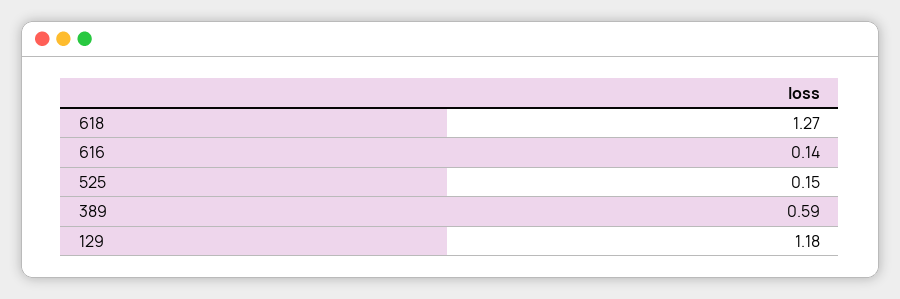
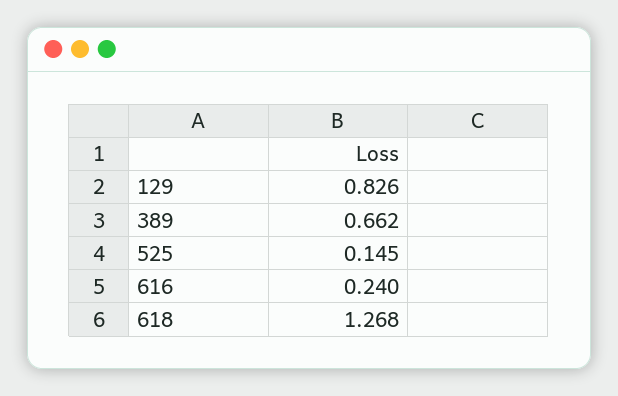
616: 0.14 -> 0.24
389: 0.59 -> 0.662
129: 1.18 -> 0.826

